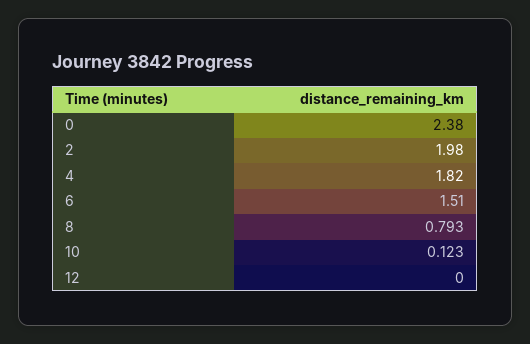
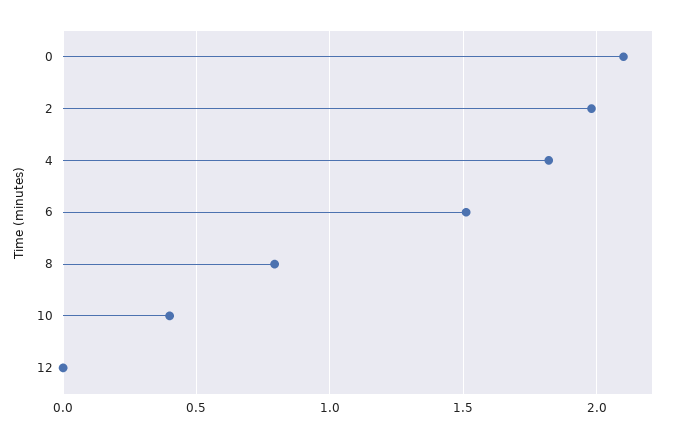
0: 2.38 -> 2.1
10: 0.123 -> 0.4

